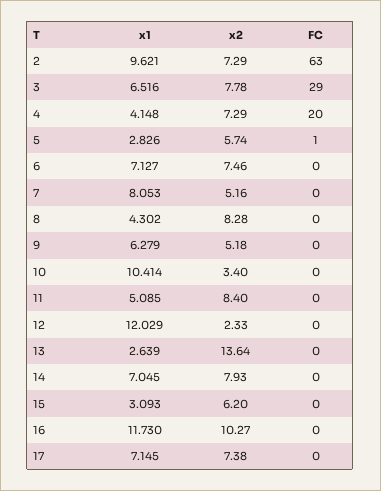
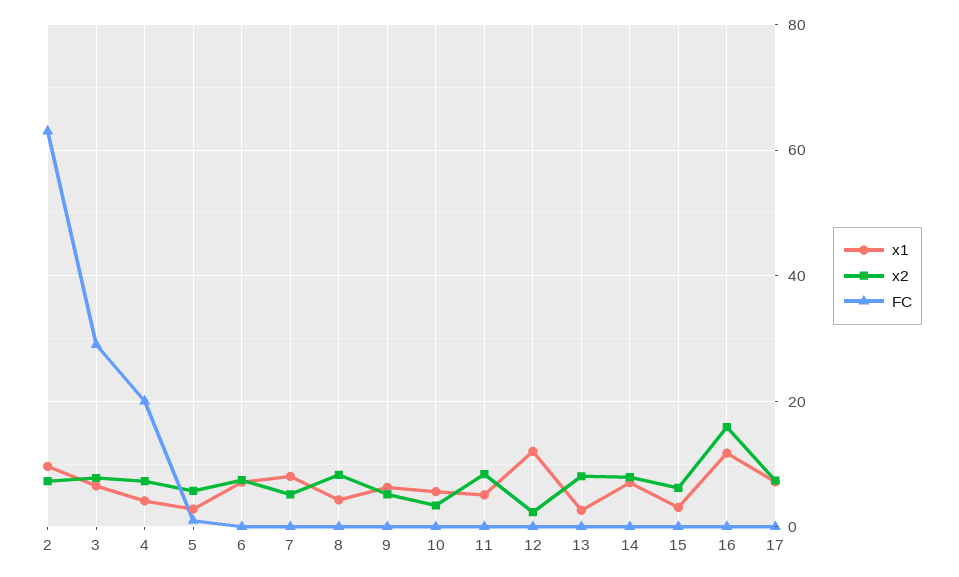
x1, 10: 10.414 -> 6
x2, 13: 13.64 -> 8
x2, 16: 10.27 -> 16

